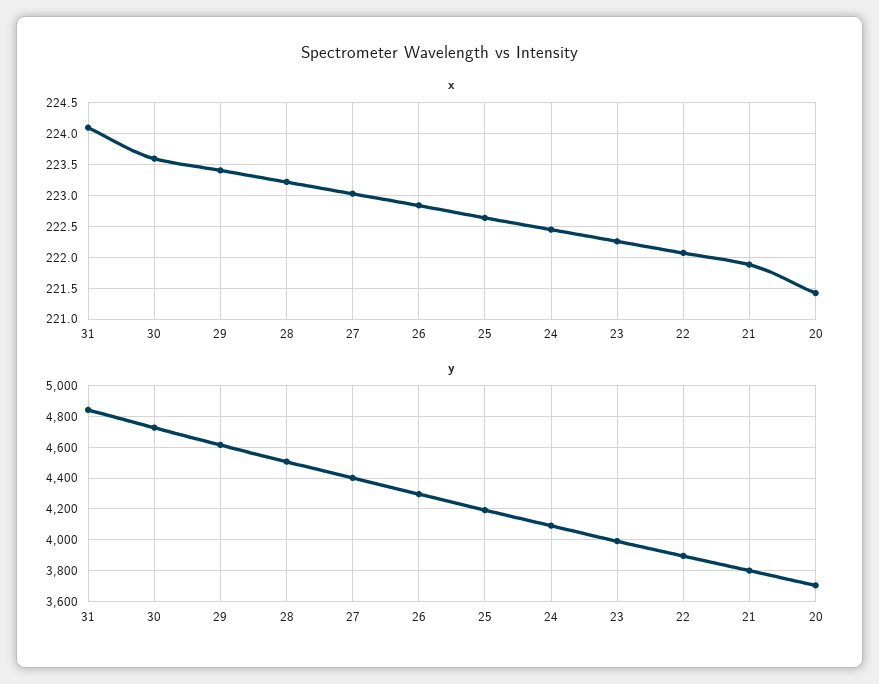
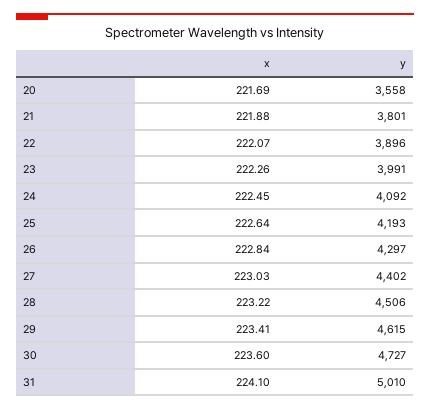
x, 20: 221.4 -> 221.69
y, 31: 4850 -> 5010
y, 20: 3700 -> 3558

